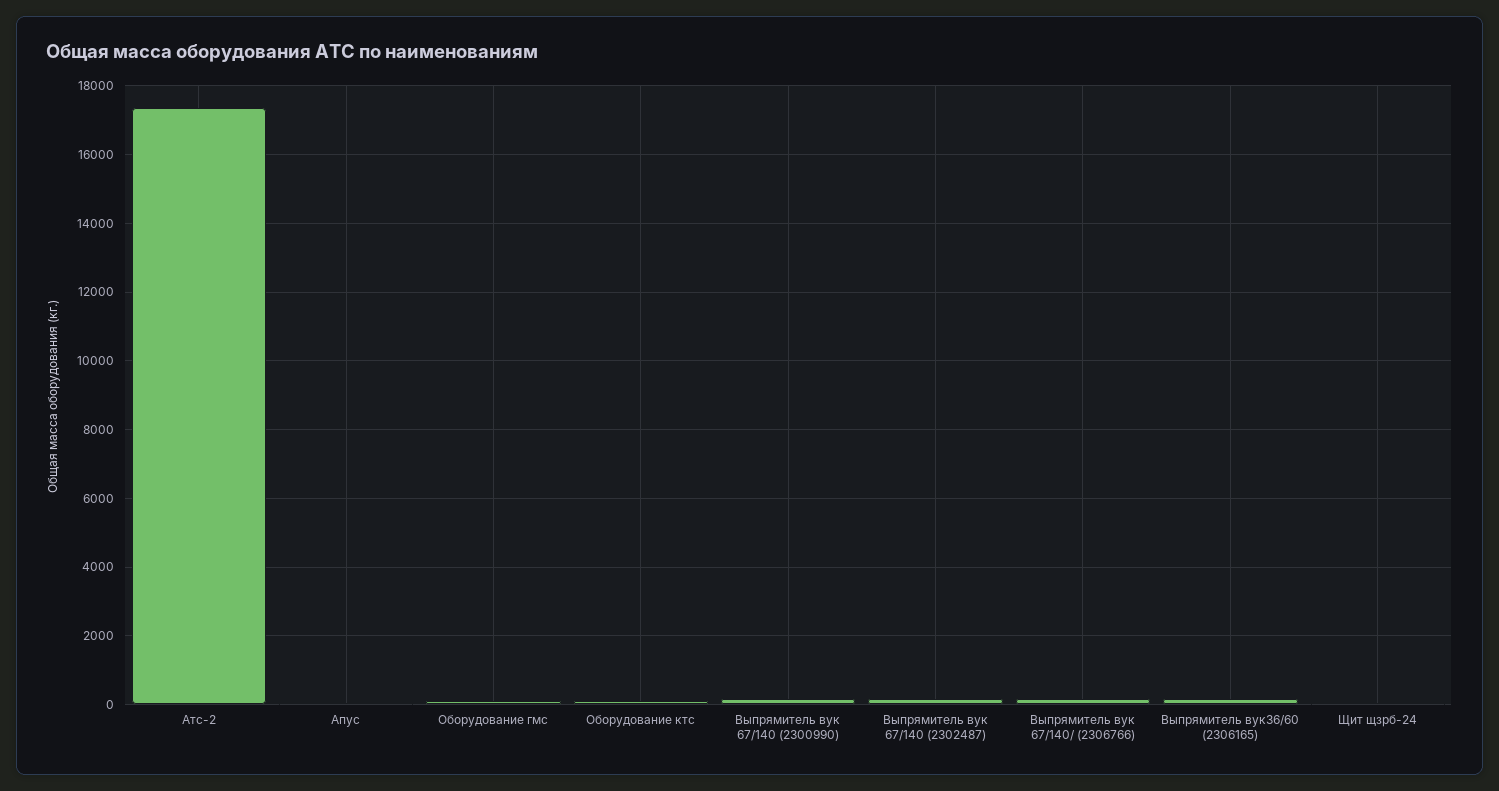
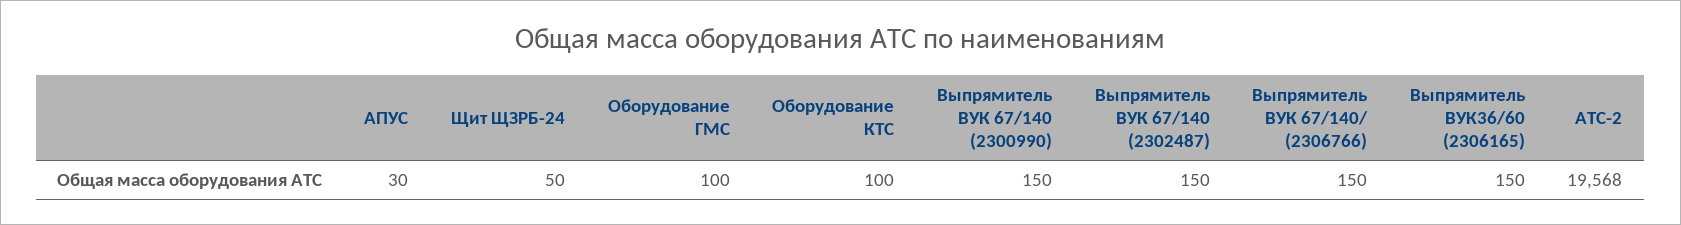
Атс-2: 17400 -> 19568

